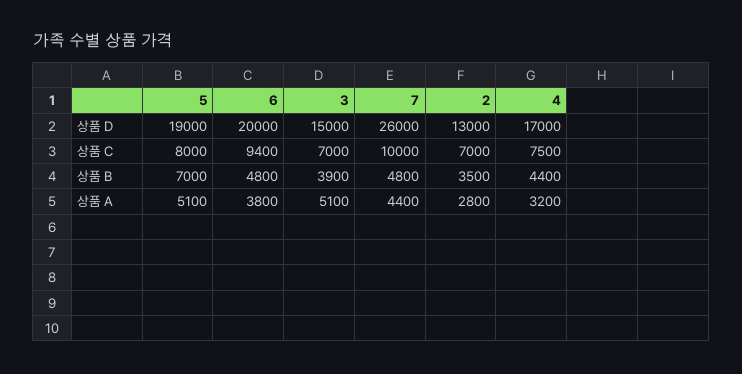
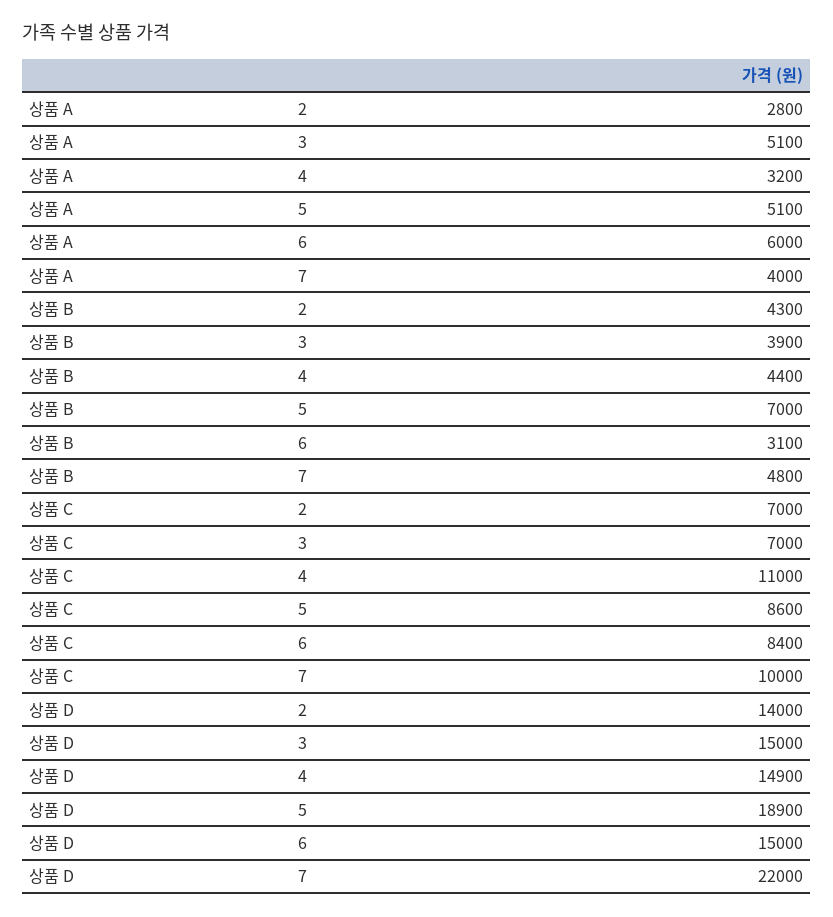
5, 상품 D: 19000 -> 18900
6, 상품 D: 20000 -> 15000
7, 상품 D: 26000 -> 22000
2, 상품 D: 13000 -> 14000
4, 상품 D: 17000 -> 14900
5, 상품 C: 8000 -> 8600
6, 상품 C: 9400 -> 8400
4, 상품 C: 7500 -> 11000
6, 상품 B: 4800 -> 3100
2, 상품 B: 3500 -> 4300
6, 상품 A: 3800 -> 6000
7, 상품 A: 4400 -> 4000

